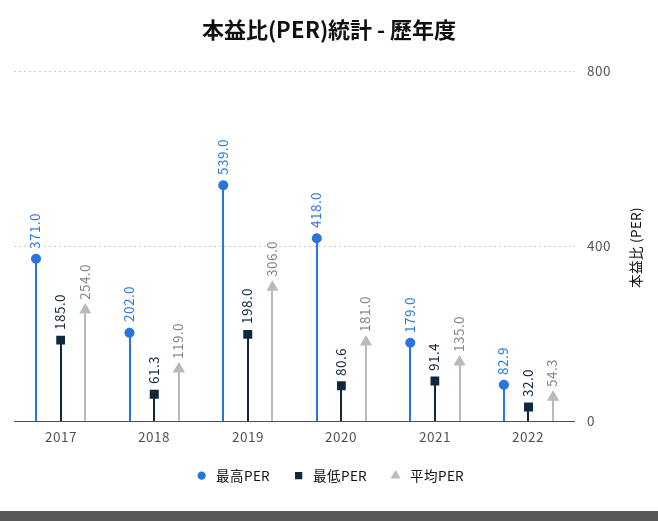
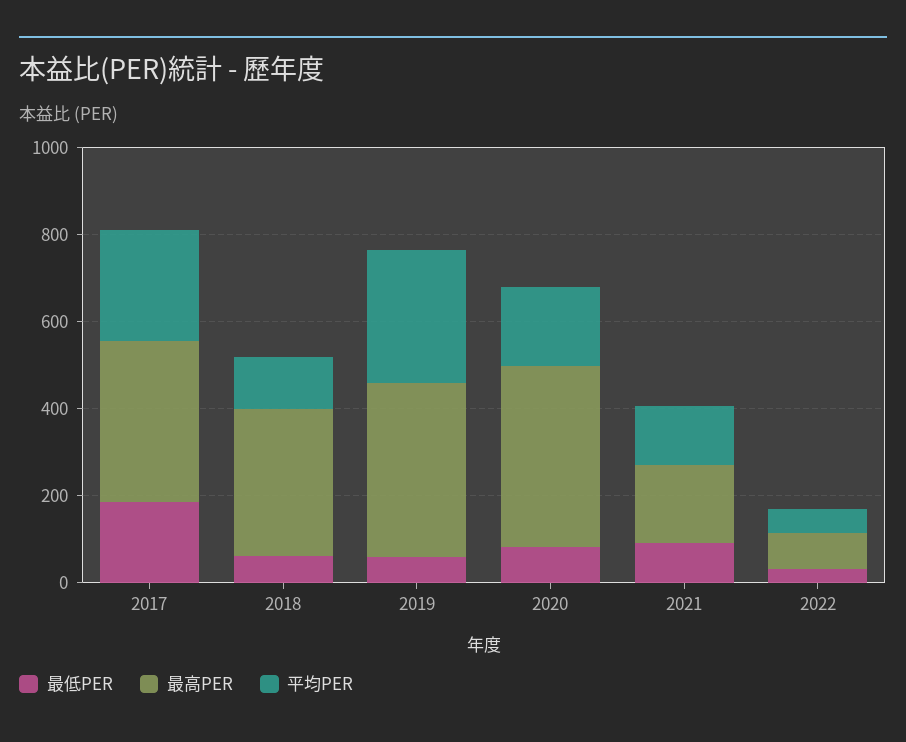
最高PER, 2018: 202 -> 350
最高PER, 2019: 539 -> 400
最低PER, 2019: 198 -> 50

